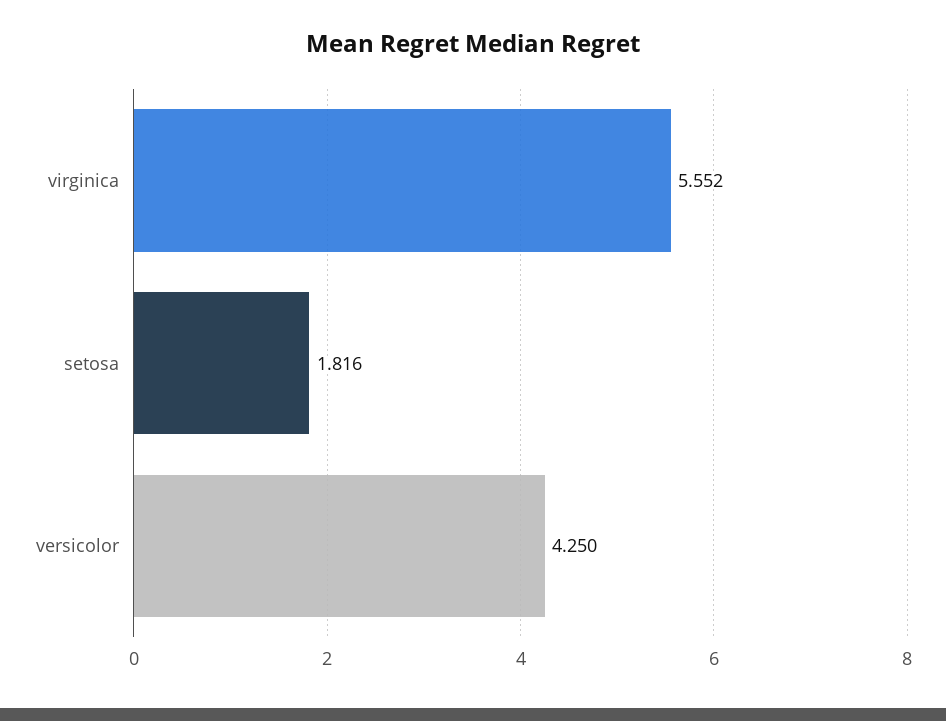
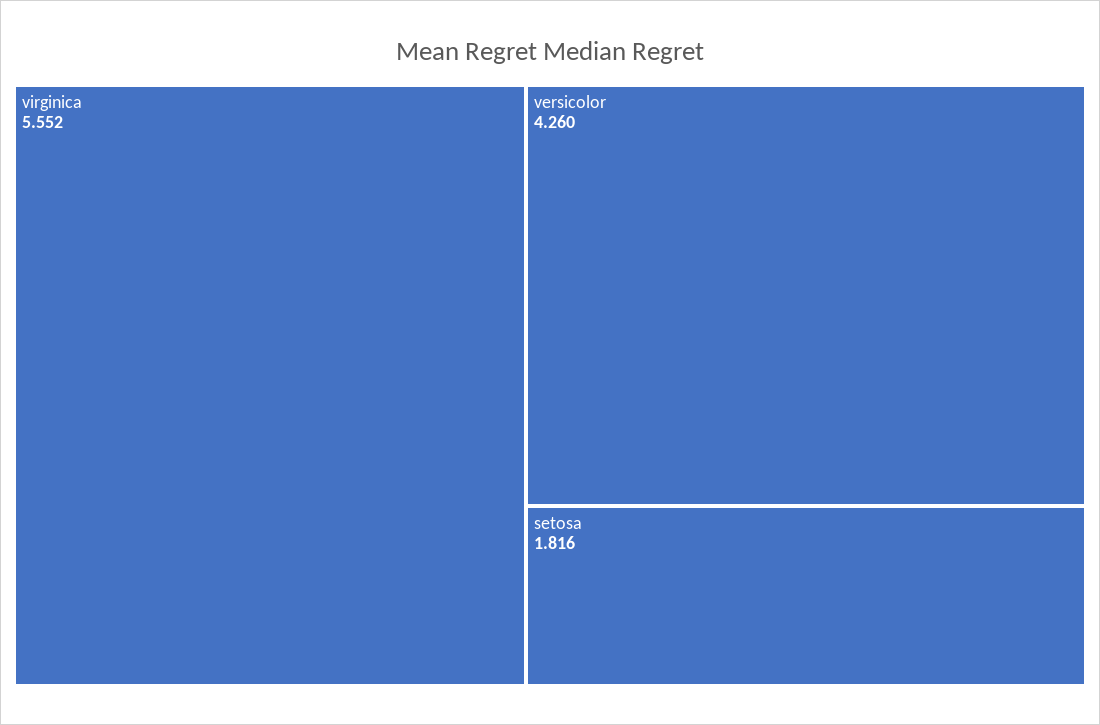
versicolor: 4.25 -> 4.26

